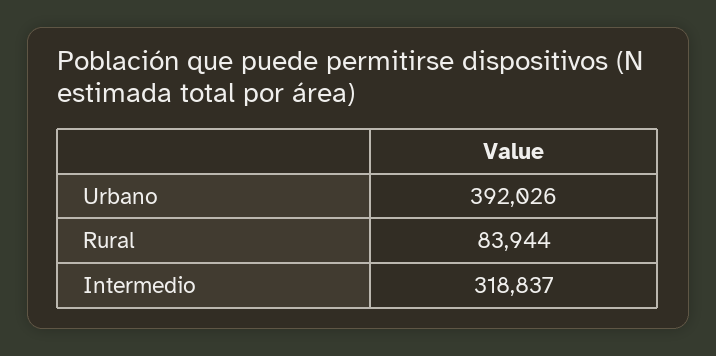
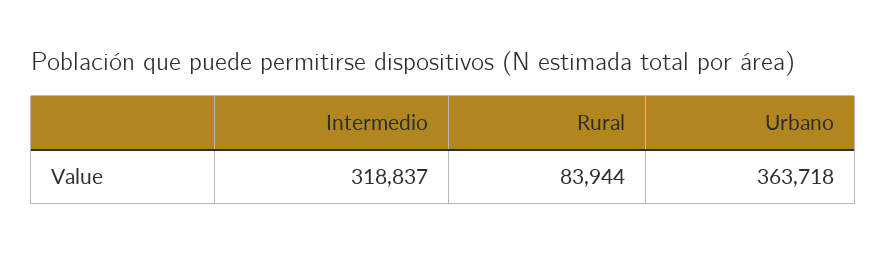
Urbano: 392026 -> 363718

